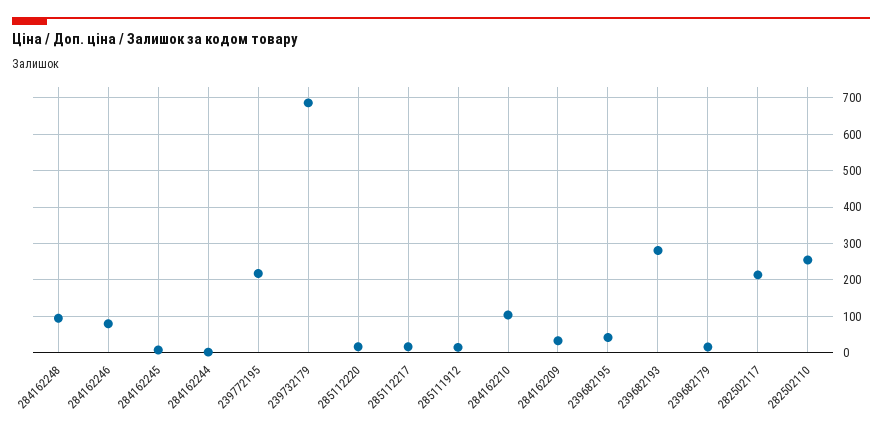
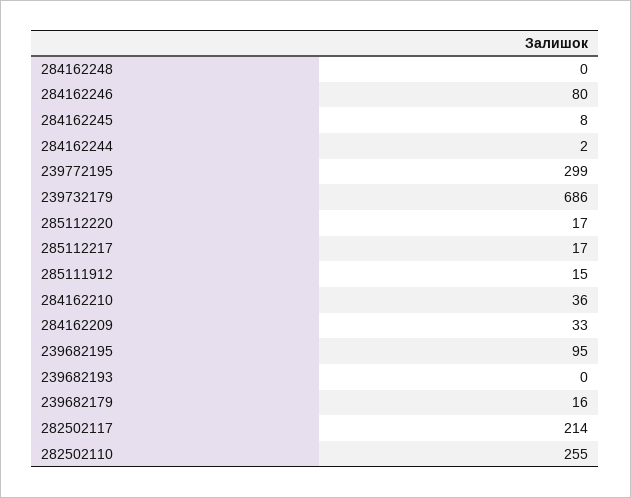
284162248: 100 -> 0
239772195: 220 -> 299
284162210: 100 -> 36
239682195: 40 -> 95
239682193: 280 -> 0

